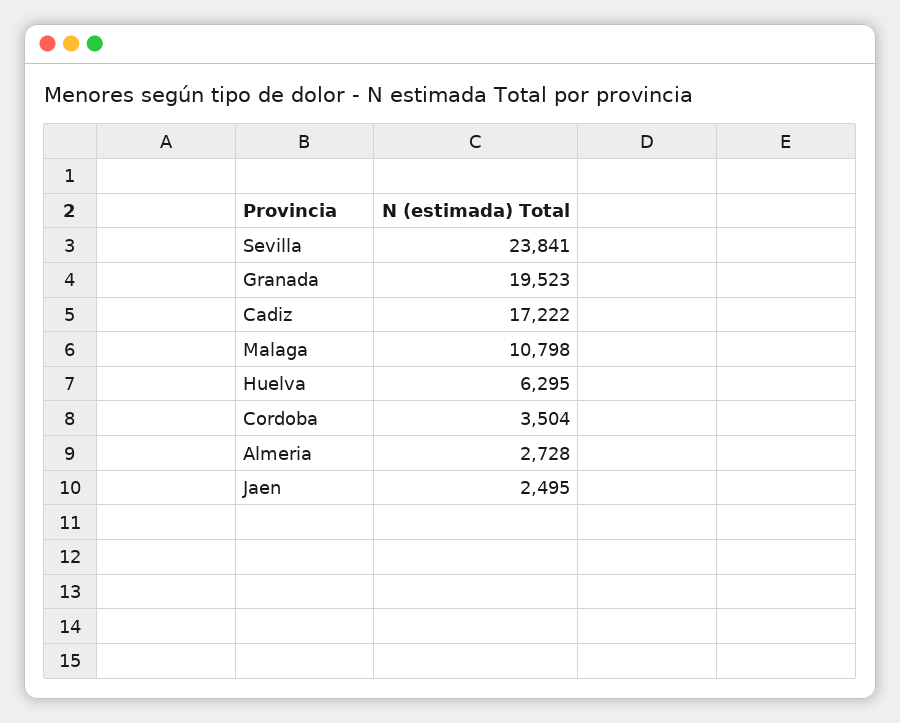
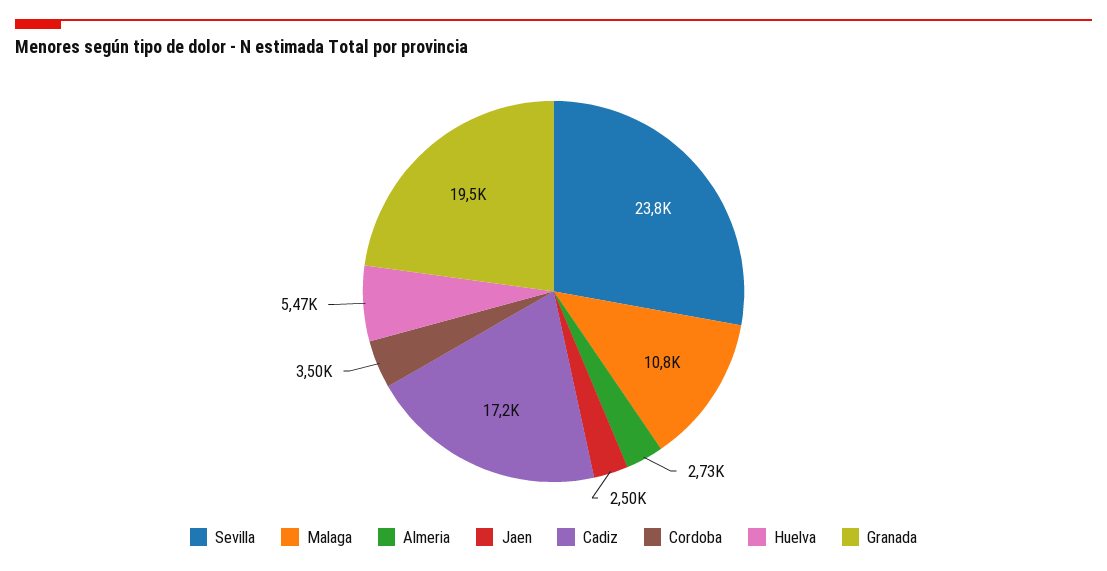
Huelva: 6295 -> 5470

